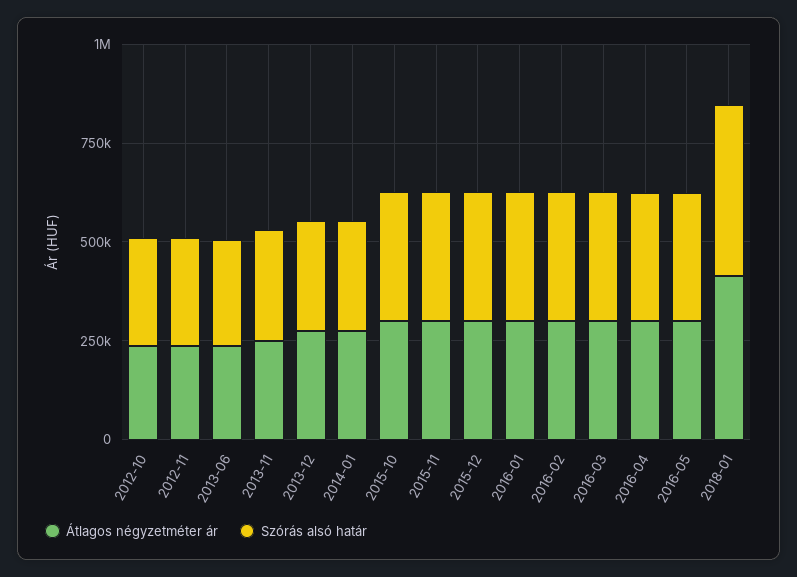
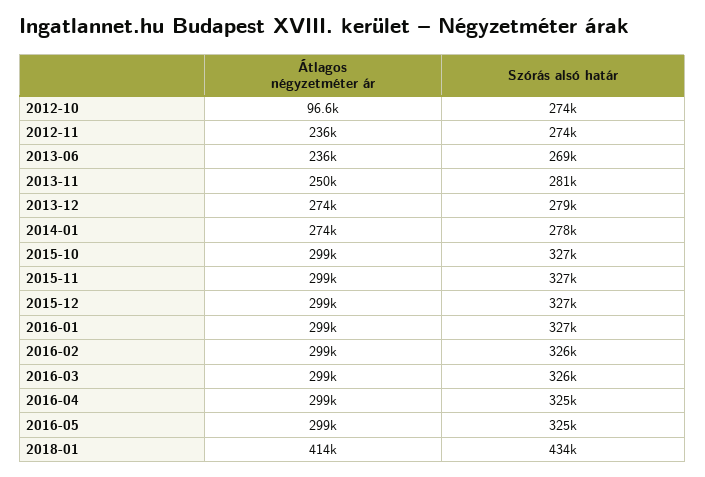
Átlagos négyzetméter ár, 2012-10: 250000 -> 96600

